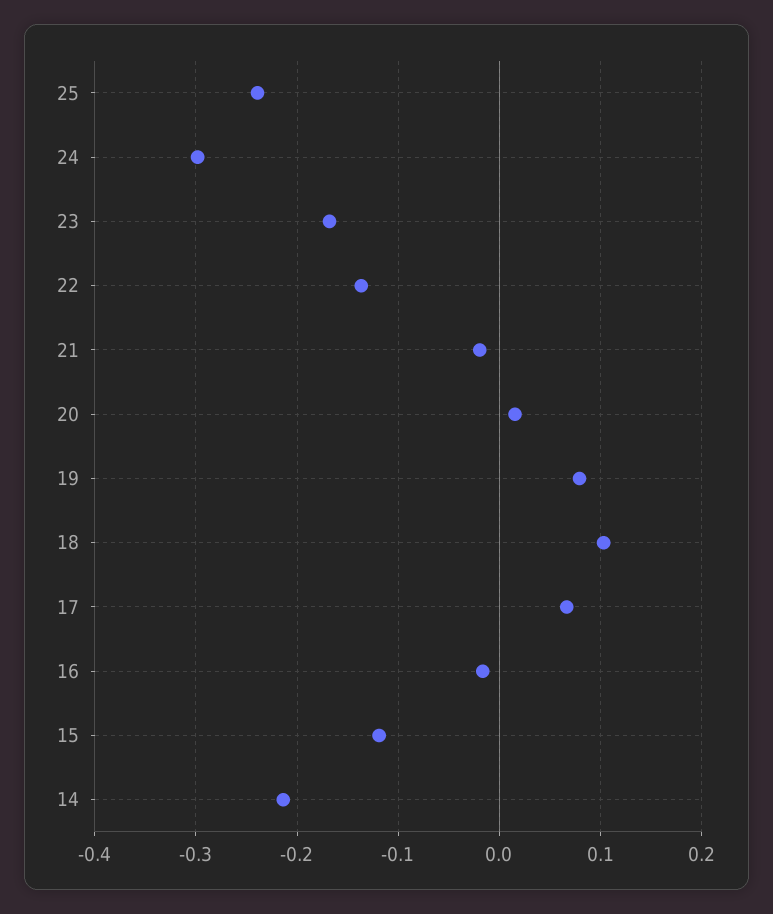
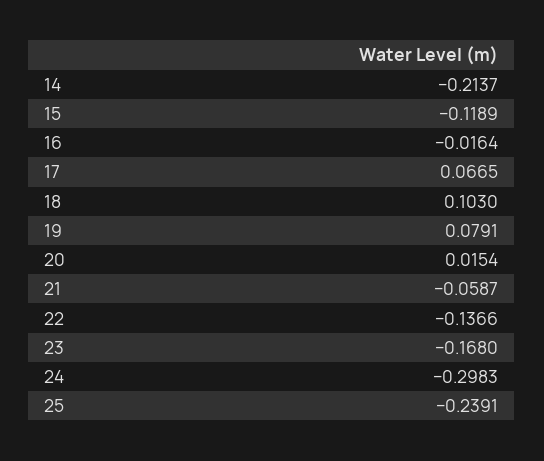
21: -0.02 -> -0.0587

